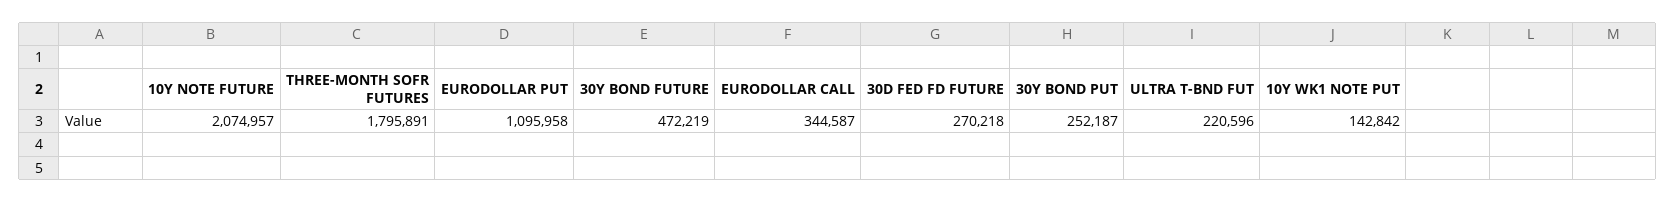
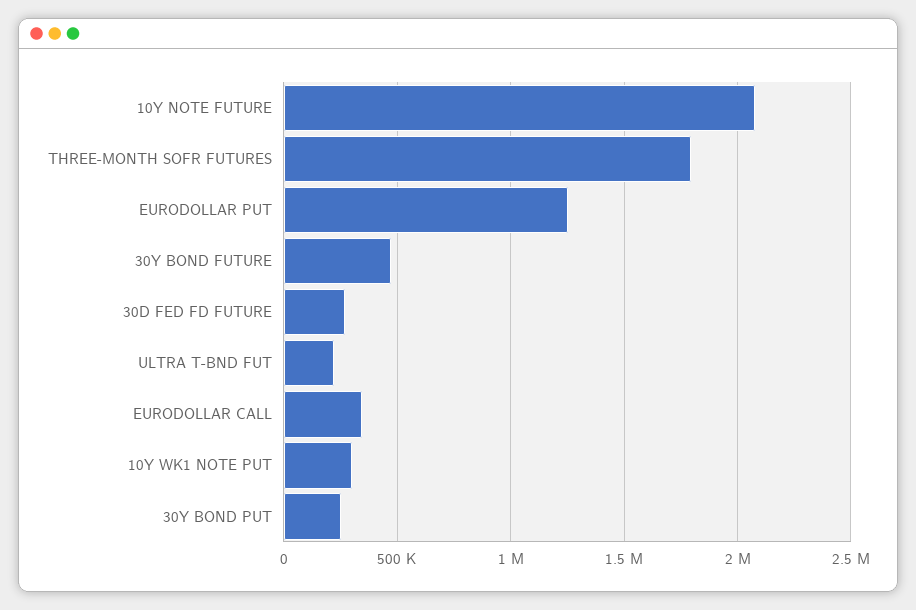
EURODOLLAR PUT: 1095958 -> 1250000
10Y WK1 NOTE PUT: 142842 -> 300000

